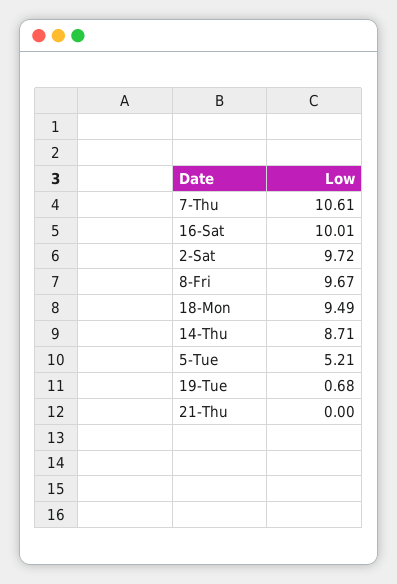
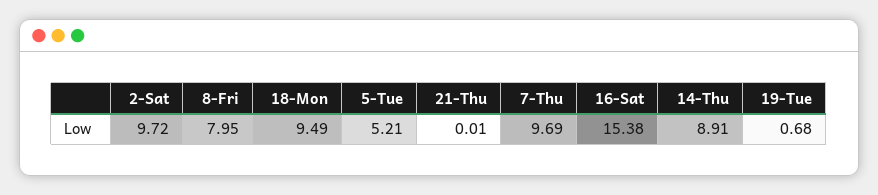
7-Thu: 10.61 -> 9.69
16-Sat: 10.01 -> 15.38
8-Fri: 9.67 -> 7.95
14-Thu: 8.71 -> 8.91
21-Thu: 0 -> 0.01

